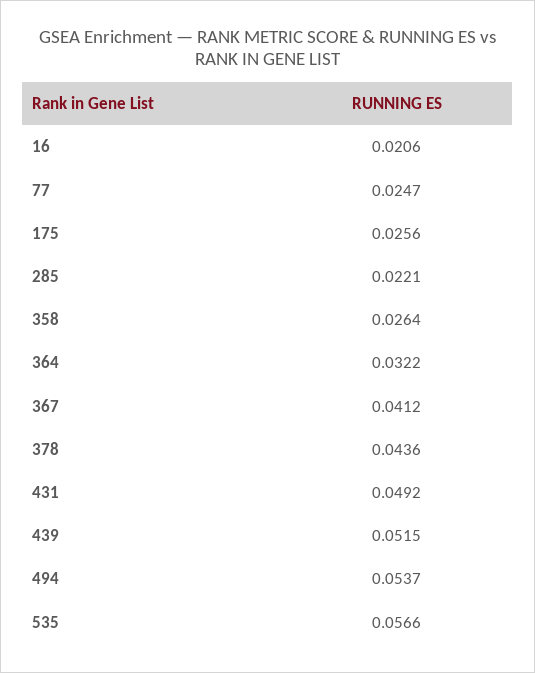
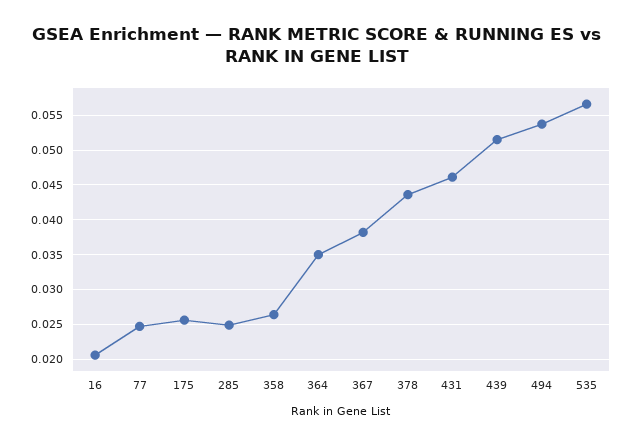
285: 0.0221 -> 0.025
364: 0.0322 -> 0.035
367: 0.0412 -> 0.038
431: 0.0492 -> 0.046

